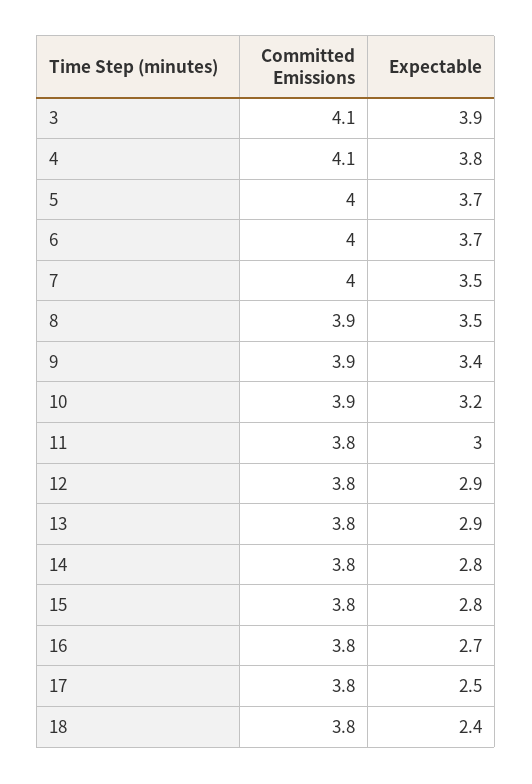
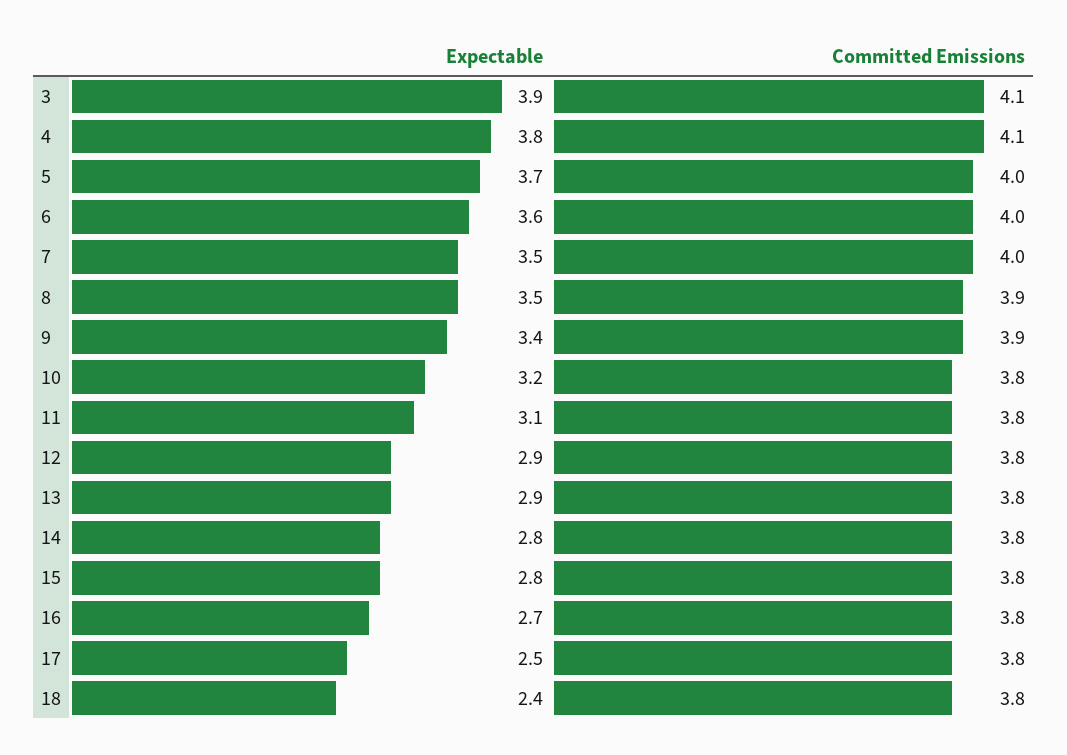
Expectable, 6: 3.7 -> 3.6
Committed Emissions, 10: 3.9 -> 3.8
Expectable, 11: 3 -> 3.1

